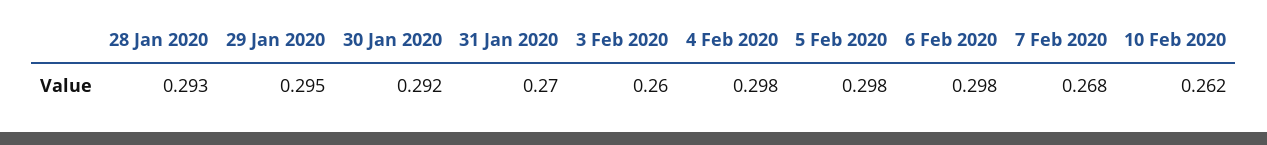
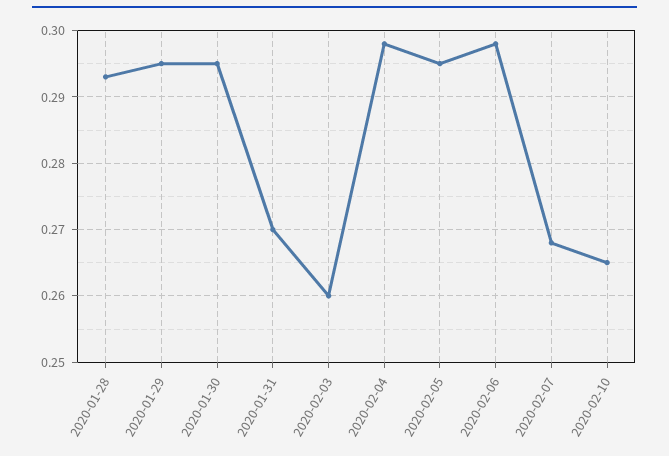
30 Jan 2020: 0.292 -> 0.295
5 Feb 2020: 0.298 -> 0.295
10 Feb 2020: 0.262 -> 0.265

